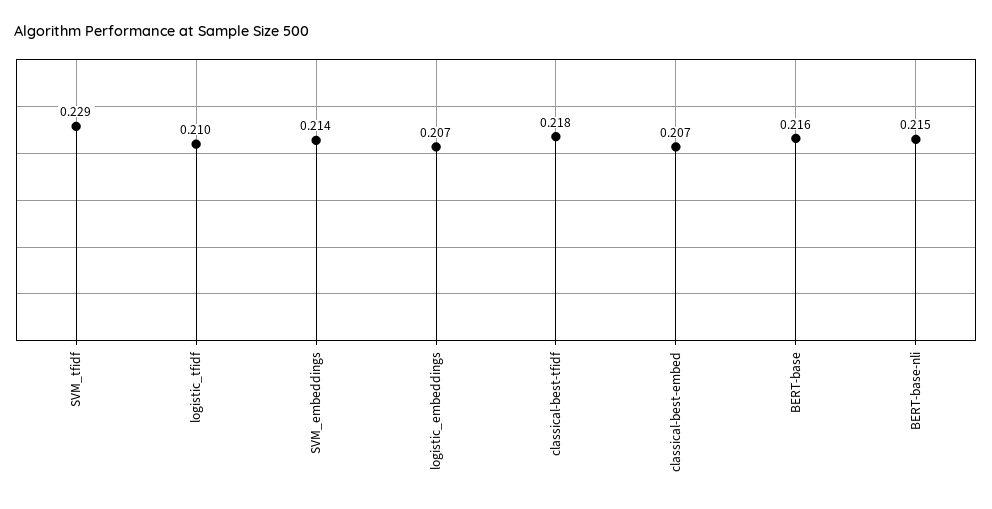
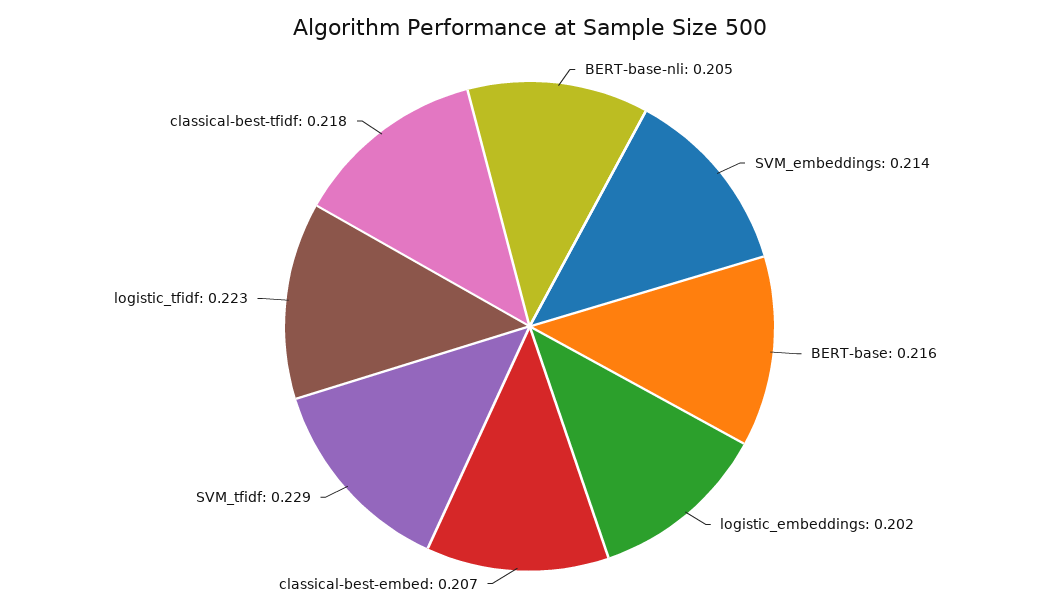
logistic_tfidf: 0.21 -> 0.223
logistic_embeddings: 0.207 -> 0.202
BERT-base-nli: 0.215 -> 0.205

